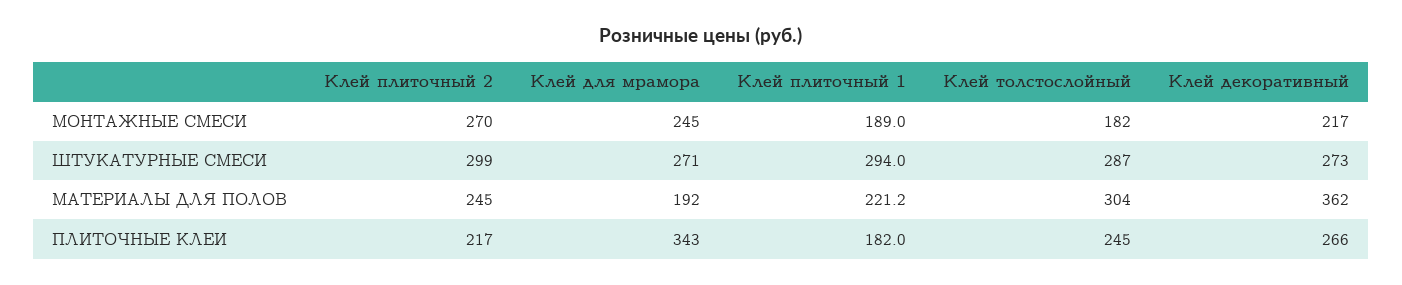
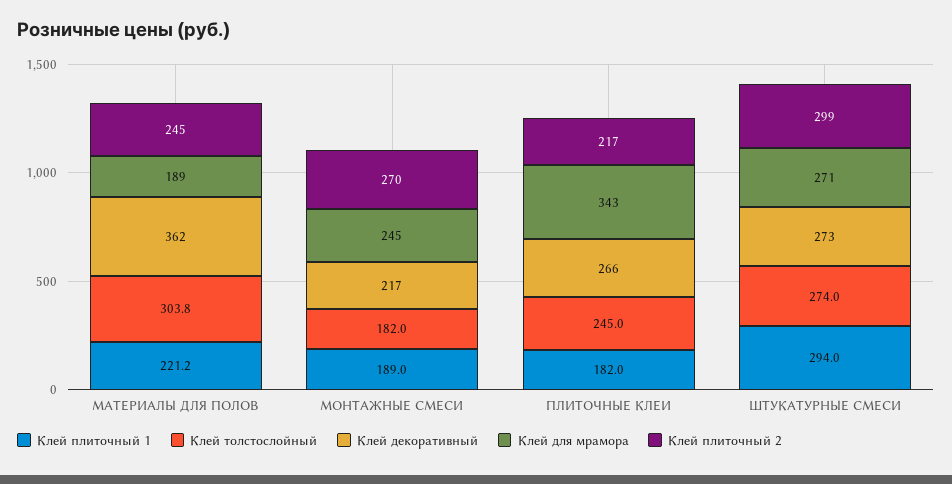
Клей толстослойный, ШТУКАТУРНЫЕ СМЕСИ: 287 -> 274
Клей для мрамора, МАТЕРИАЛЫ ДЛЯ ПОЛОВ: 192 -> 189
Клей толстослойный, МАТЕРИАЛЫ ДЛЯ ПОЛОВ: 304 -> 303.8

